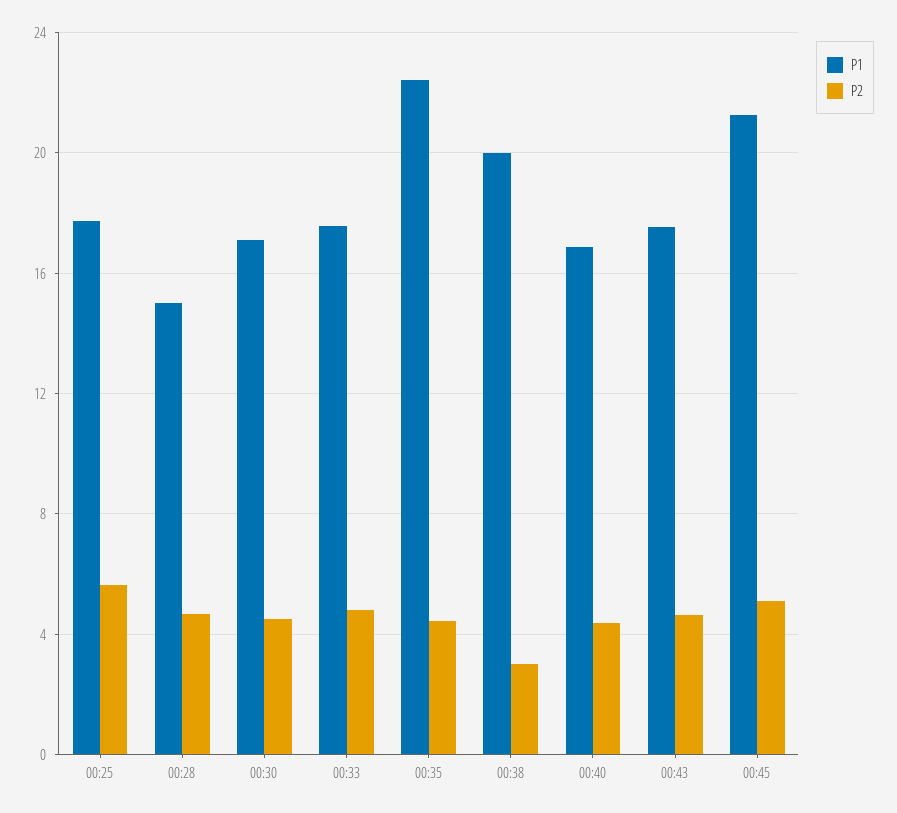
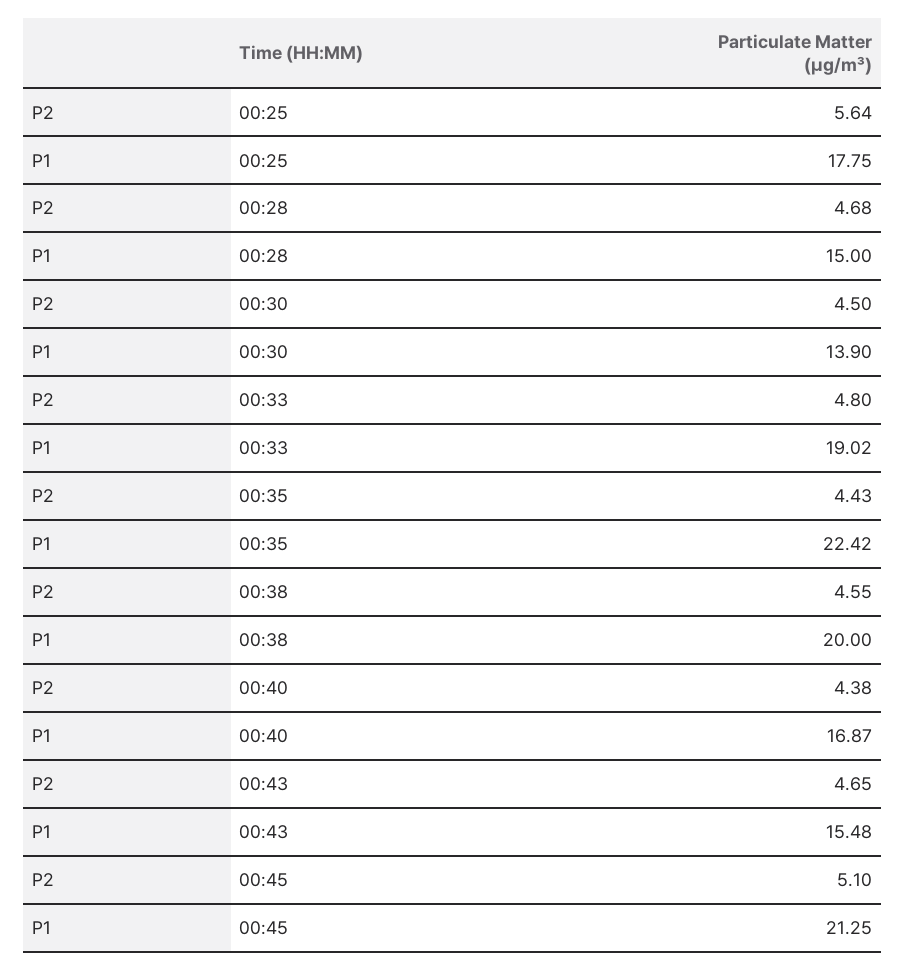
P1, 00:30: 17 -> 13.9
P1, 00:33: 17.5 -> 19.02
P2, 00:38: 3 -> 4.55
P1, 00:43: 17.5 -> 15.48

